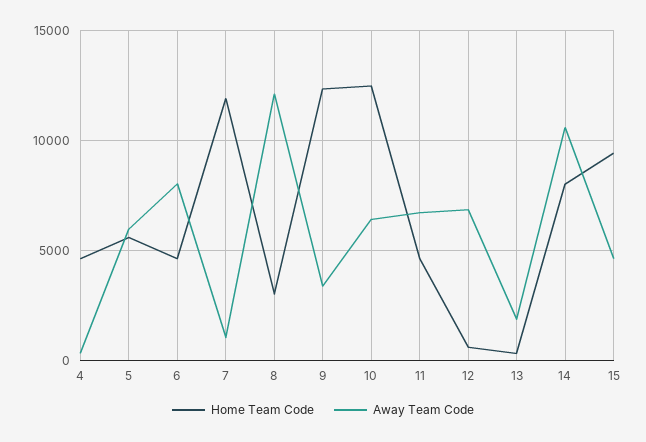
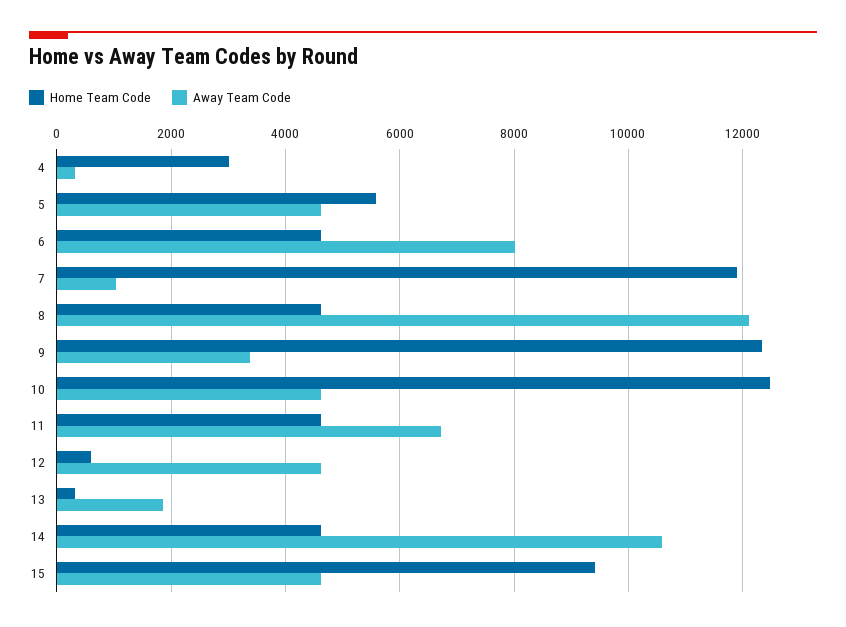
Home Team Code, 4: 4500 -> 3000
Away Team Code, 5: 6000 -> 4600
Home Team Code, 8: 3000 -> 4600
Away Team Code, 10: 6500 -> 4600
Away Team Code, 12: 7000 -> 4600
Home Team Code, 14: 8000 -> 4600

